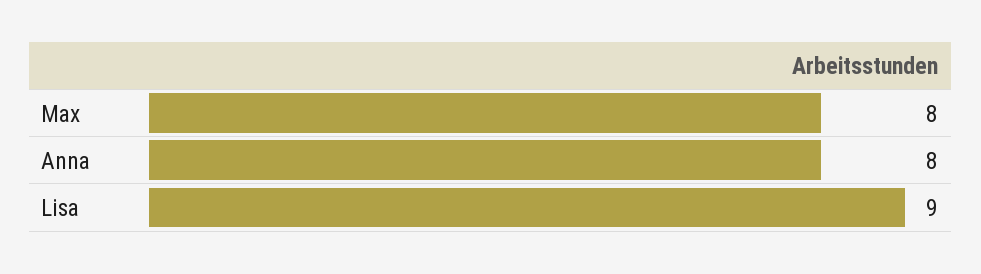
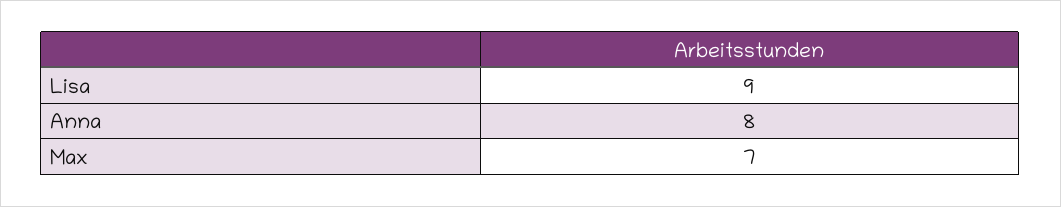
Max: 8 -> 7

